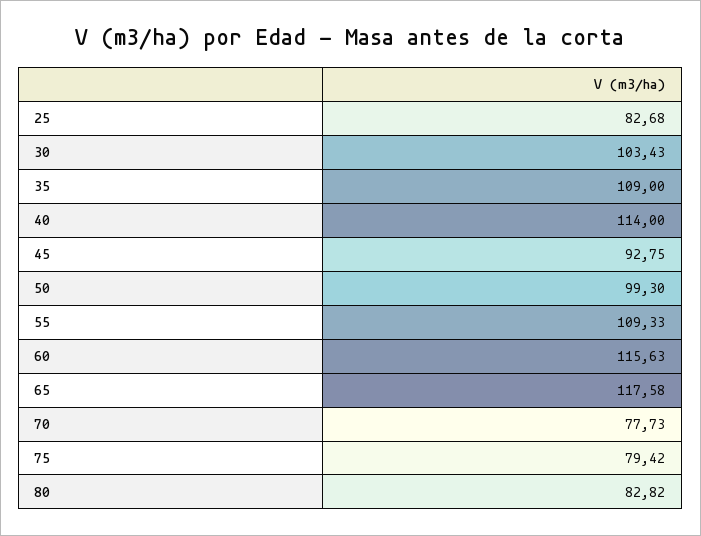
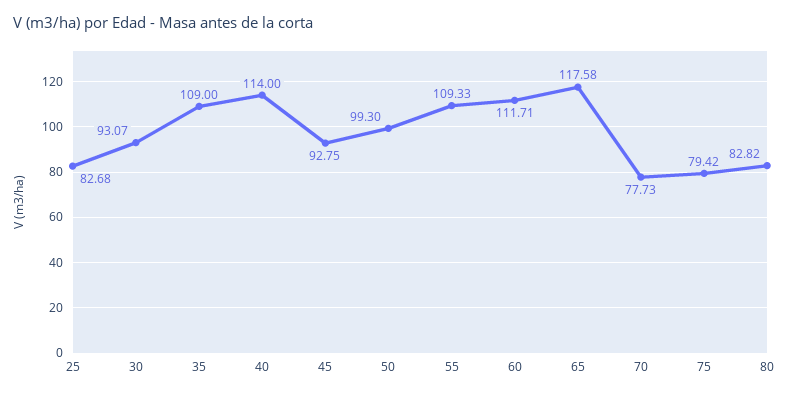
30: 103.43 -> 93.07
60: 115.63 -> 111.71

